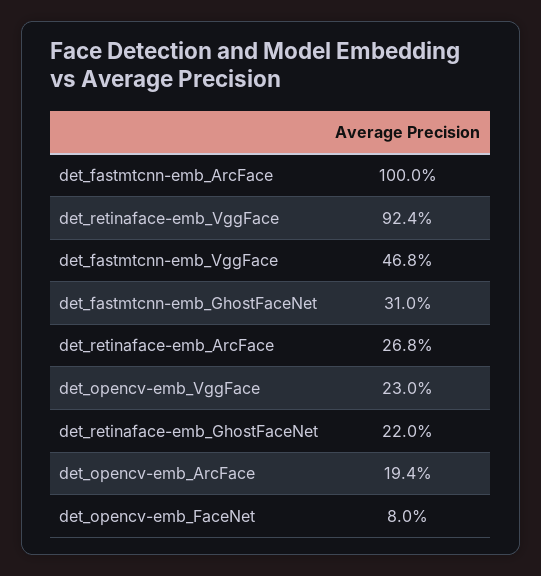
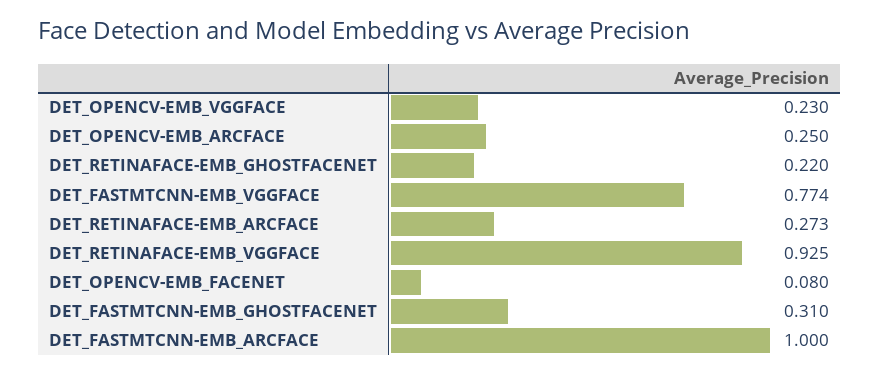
det_retinaface-emb_VggFace: 0.924 -> 0.925
det_fastmtcnn-emb_VggFace: 0.468 -> 0.774
det_retinaface-emb_ArcFace: 0.268 -> 0.273
det_opencv-emb_ArcFace: 0.194 -> 0.25

